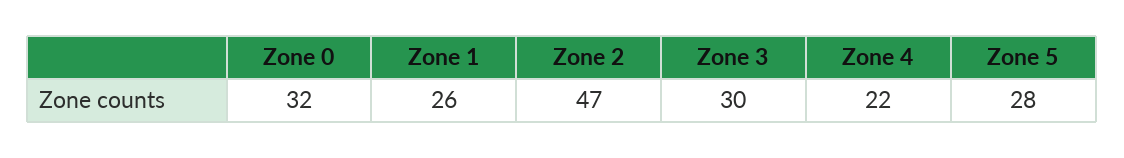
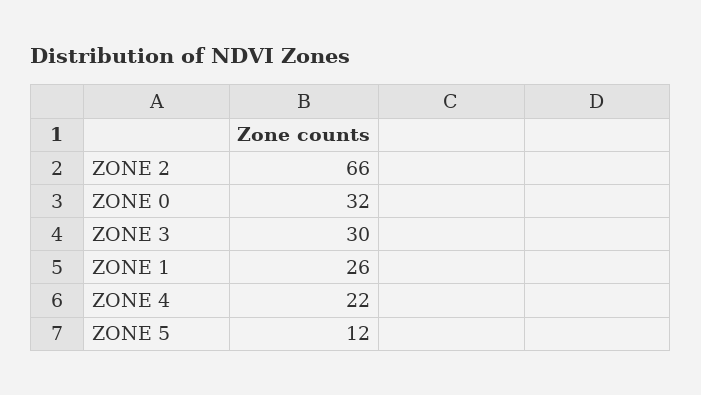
Zone 2: 47 -> 66
Zone 5: 28 -> 12

